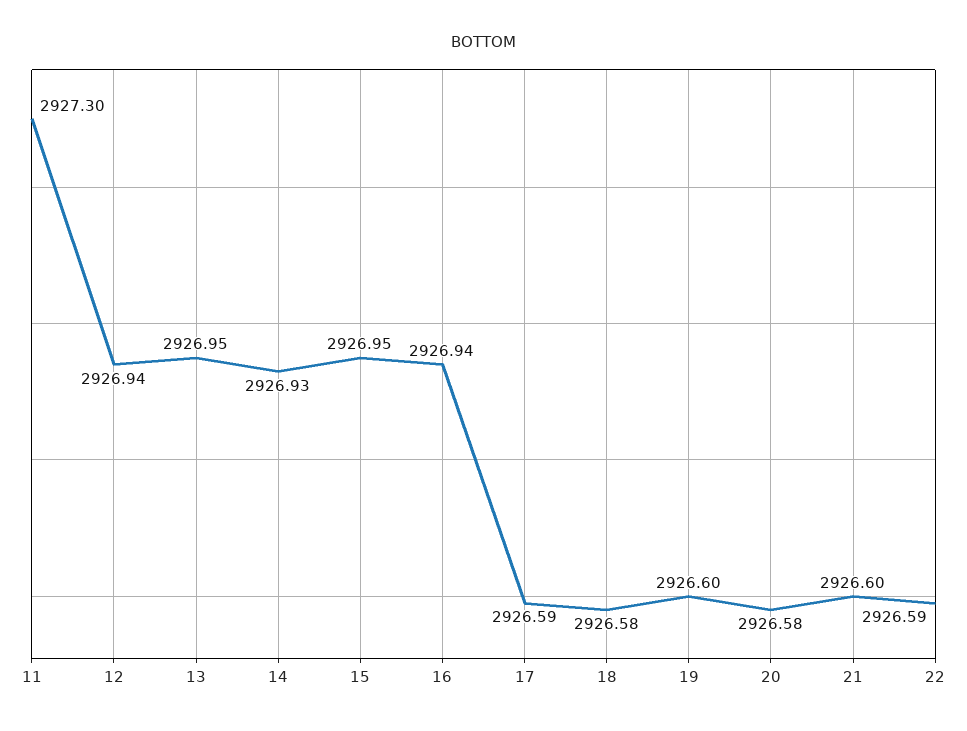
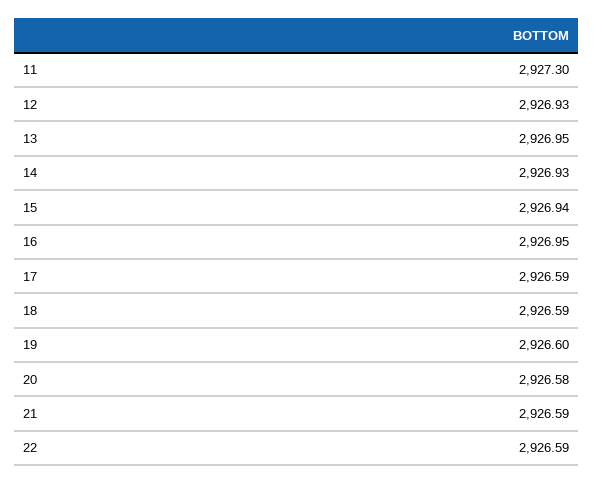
12: 2926.94 -> 2926.93
15: 2926.95 -> 2926.94
16: 2926.94 -> 2926.95
18: 2926.58 -> 2926.59
21: 2926.6 -> 2926.59

